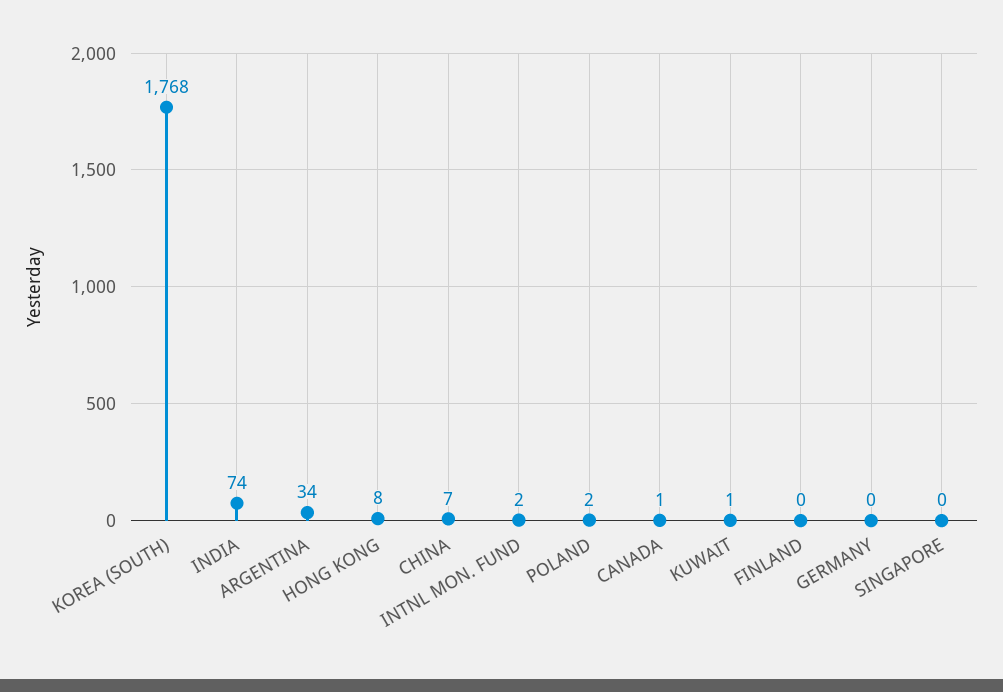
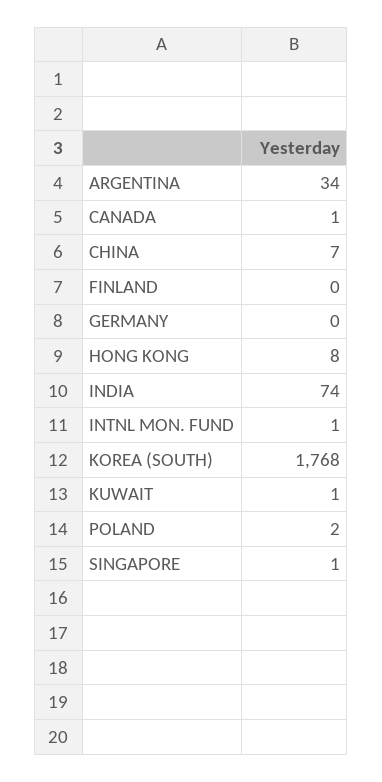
INTNL MON. FUND: 2 -> 1
SINGAPORE: 0 -> 1

